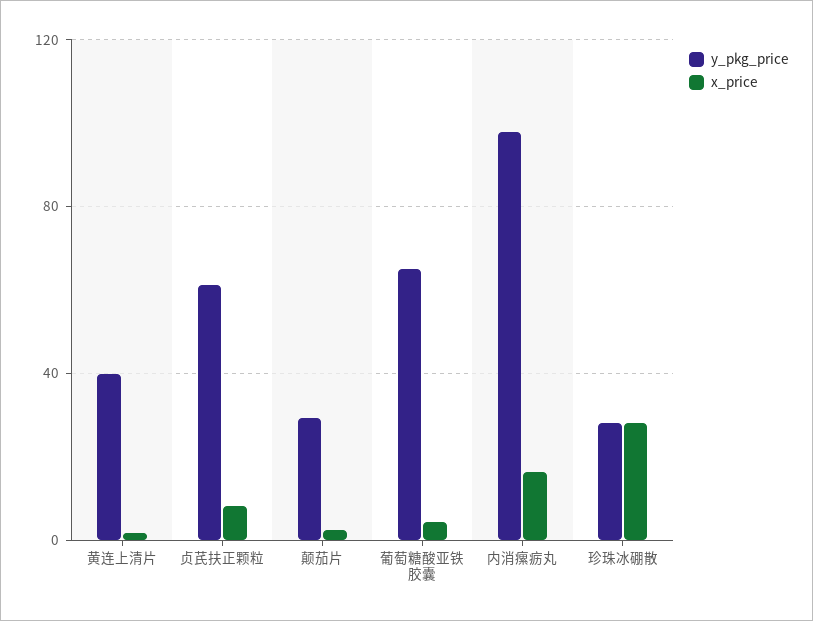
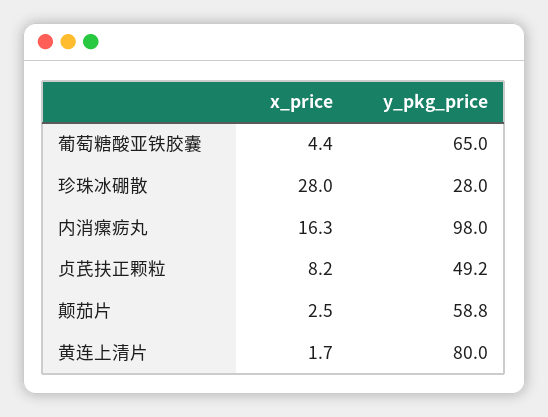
y_pkg_price, 黄连上清片: 40 -> 80
y_pkg_price, 贞芪扶正颗粒: 60 -> 49.2
y_pkg_price, 颠茄片: 30 -> 58.8

